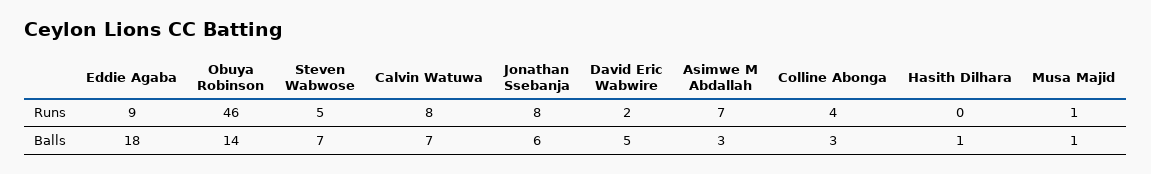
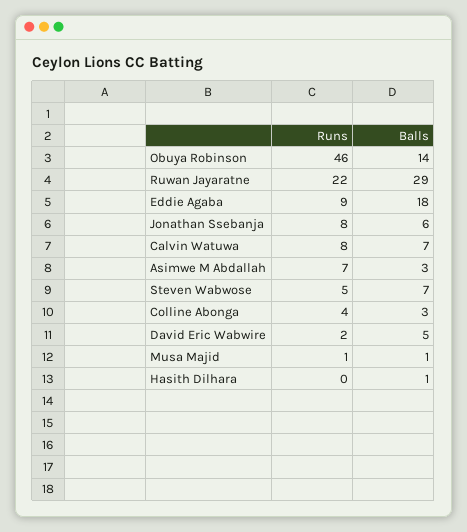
Ruwan Jayaratne, Runs: none -> 22
Ruwan Jayaratne, Balls: none -> 29

